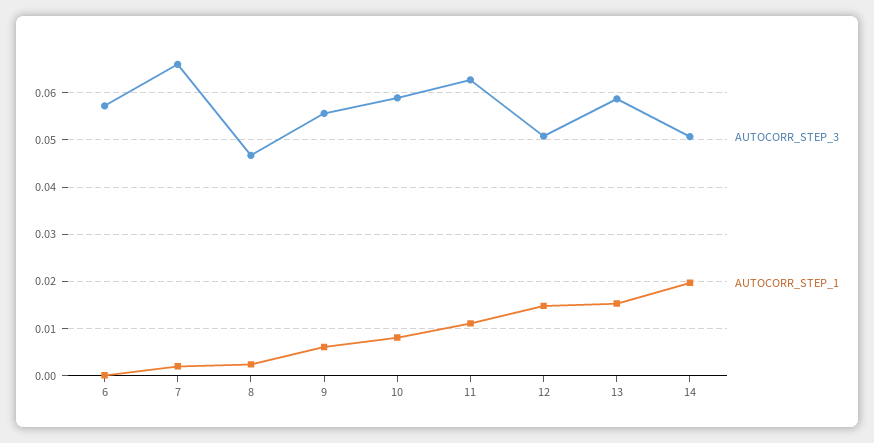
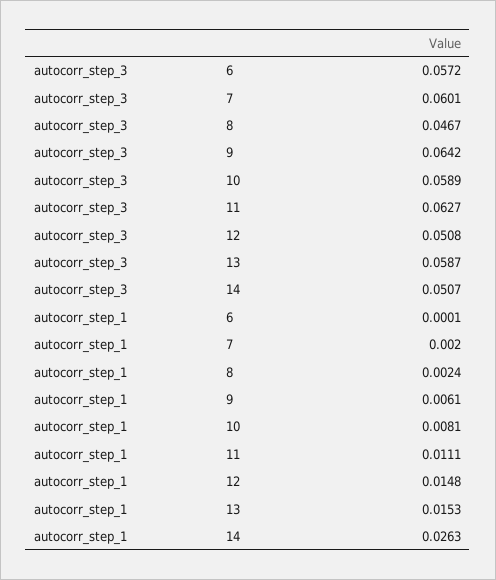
AUTOCORR_STEP_3, 7: 0.066 -> 0.0601
AUTOCORR_STEP_3, 9: 0.056 -> 0.0642
AUTOCORR_STEP_1, 14: 0.02 -> 0.0263

